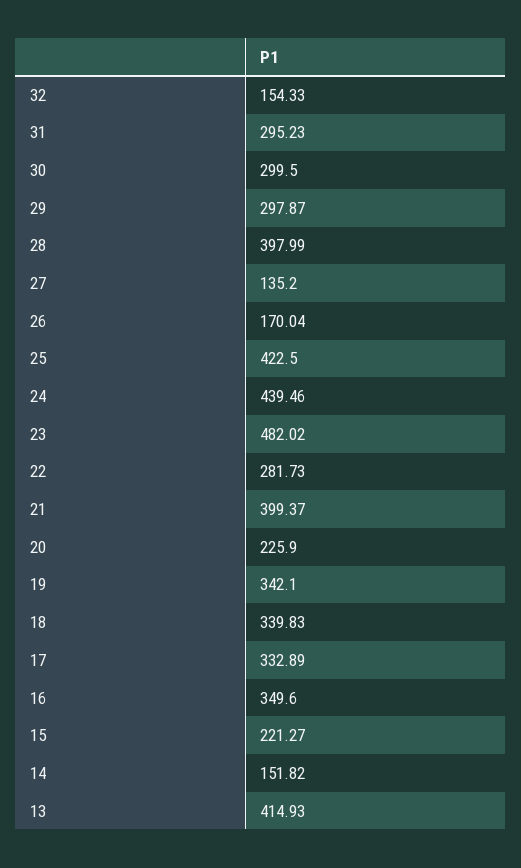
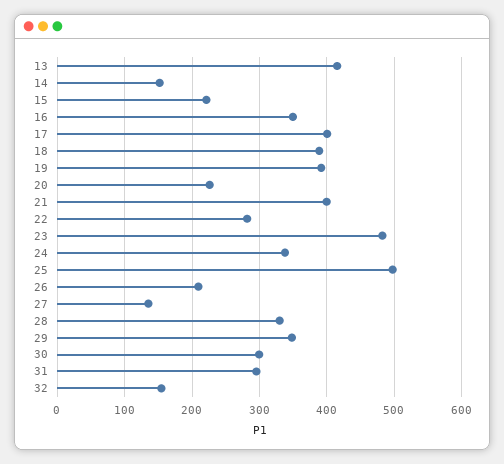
29: 297.87 -> 350
28: 397.99 -> 330
26: 170.04 -> 210
25: 422.5 -> 500
24: 439.46 -> 340
19: 342.1 -> 390
18: 339.83 -> 390
17: 332.89 -> 400

